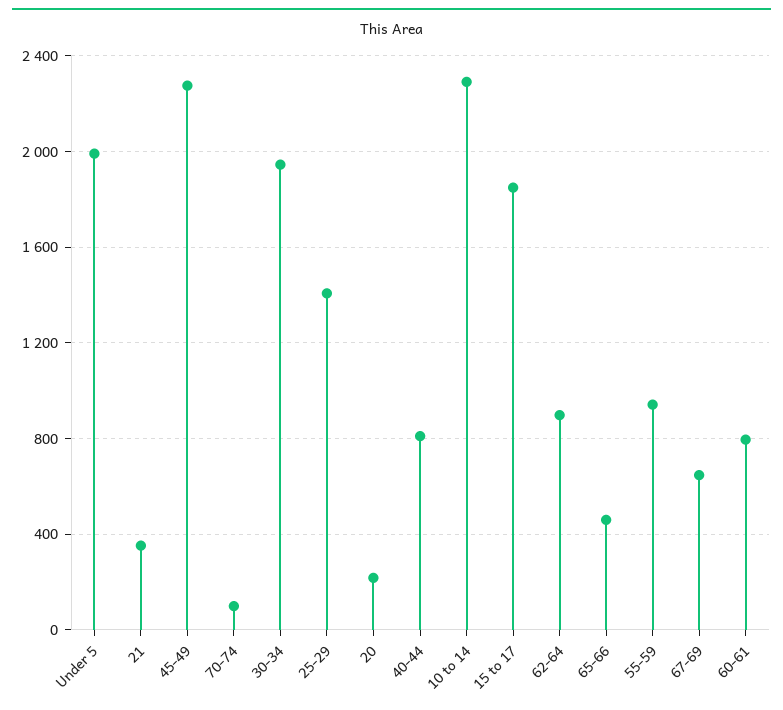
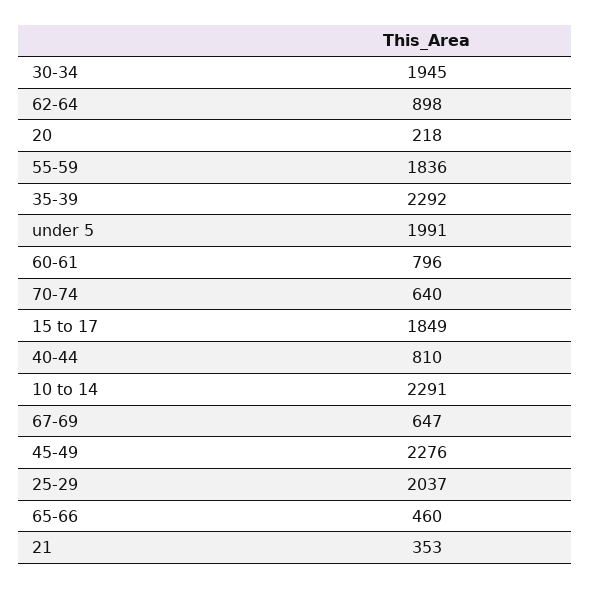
70-74: 100 -> 640
25-29: 1400 -> 2037
55-59: 950 -> 1836
35-39: none -> 2292

